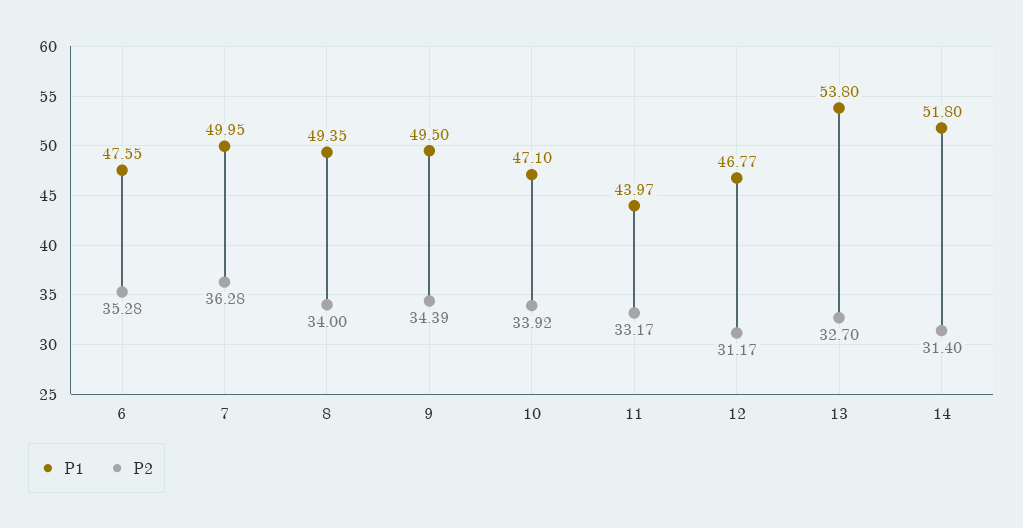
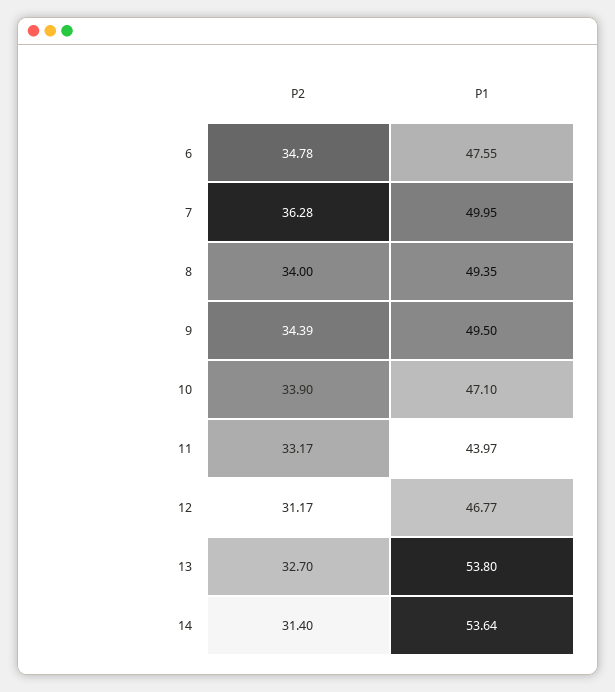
P2, 6: 35.28 -> 34.78
P2, 10: 33.92 -> 33.9
P1, 14: 51.8 -> 53.64

